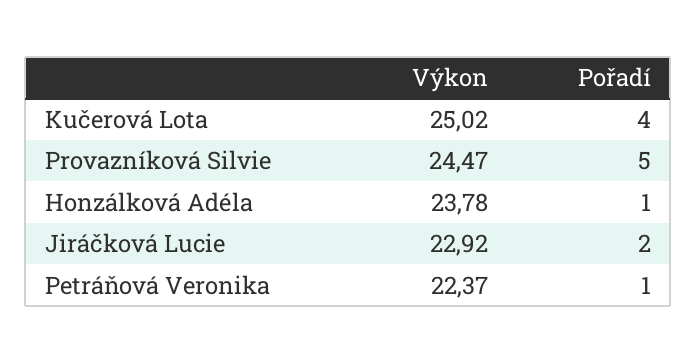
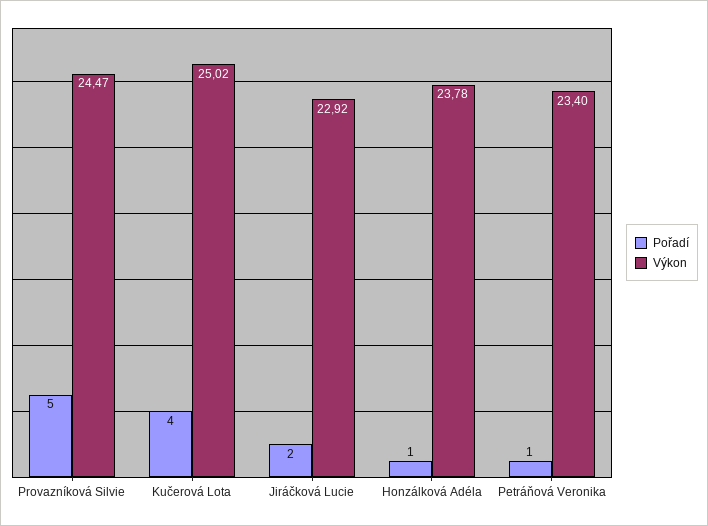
Výkon, Petráňová Veronika: 22.37 -> 23.4

